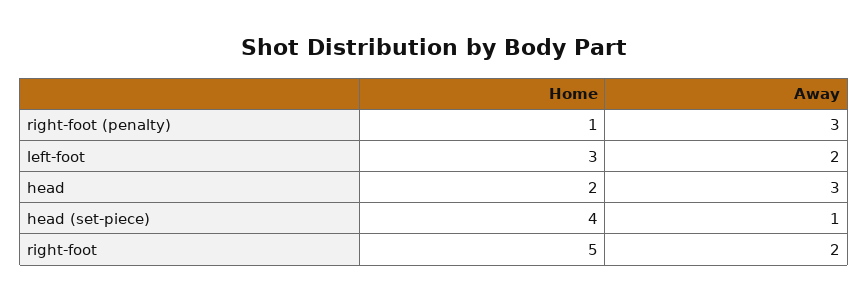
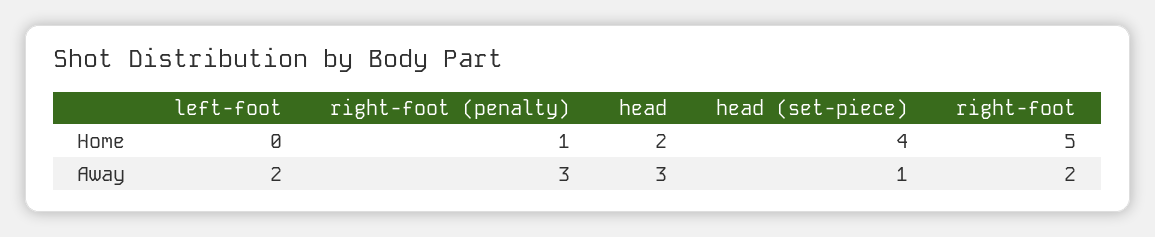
Home, left-foot: 3 -> 0

